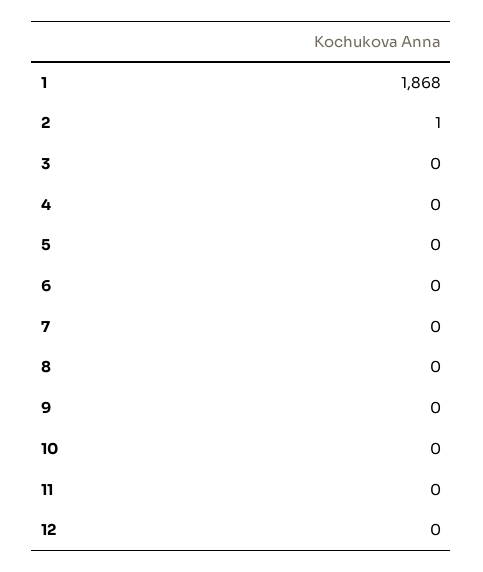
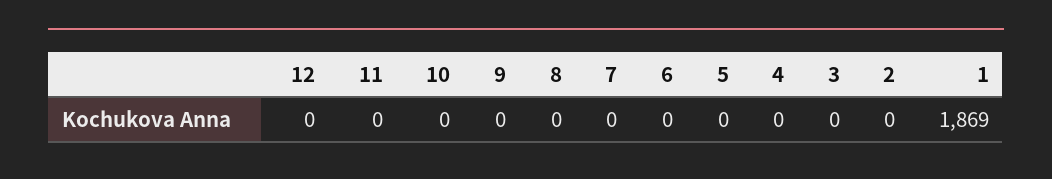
1: 1868 -> 1869
2: 1 -> 0

